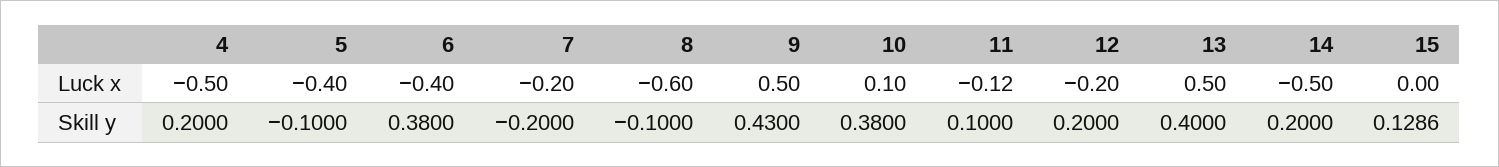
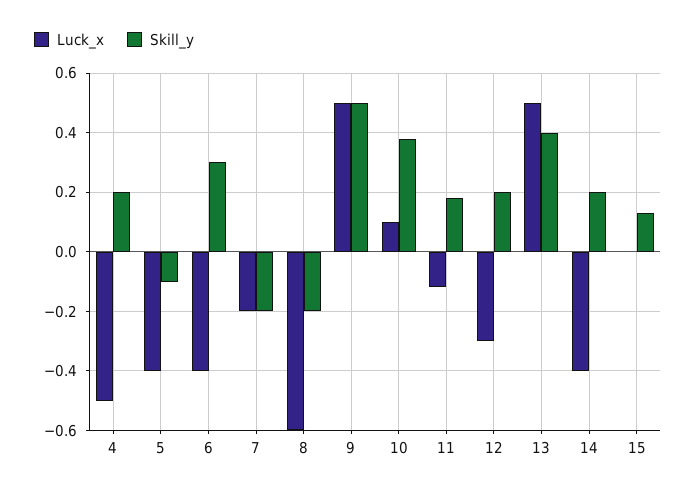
Luck x, 12: -0.2 -> -0.3
Luck x, 14: -0.5 -> -0.4
Skill y, 6: 0.38 -> 0.3
Skill y, 8: -0.1 -> -0.2
Skill y, 9: 0.43 -> 0.5
Skill y, 11: 0.1 -> 0.175

